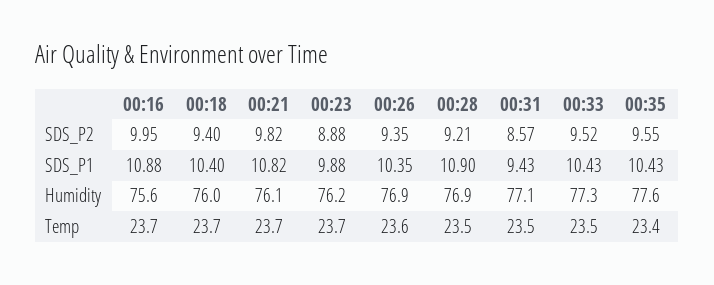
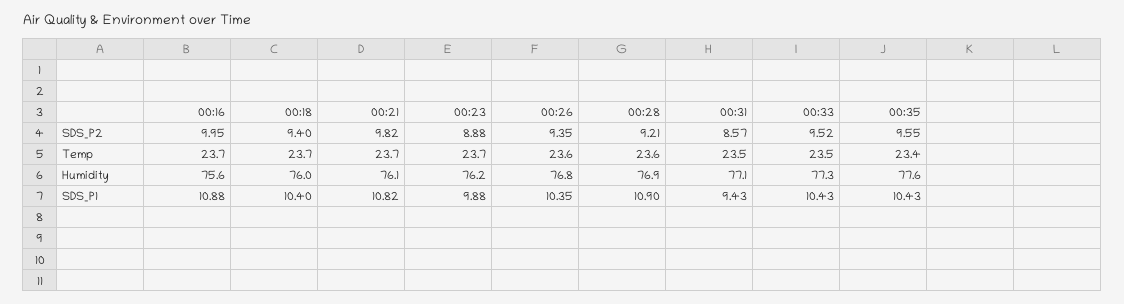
00:26, Humidity: 76.9 -> 76.8
00:28, Temp: 23.5 -> 23.6

